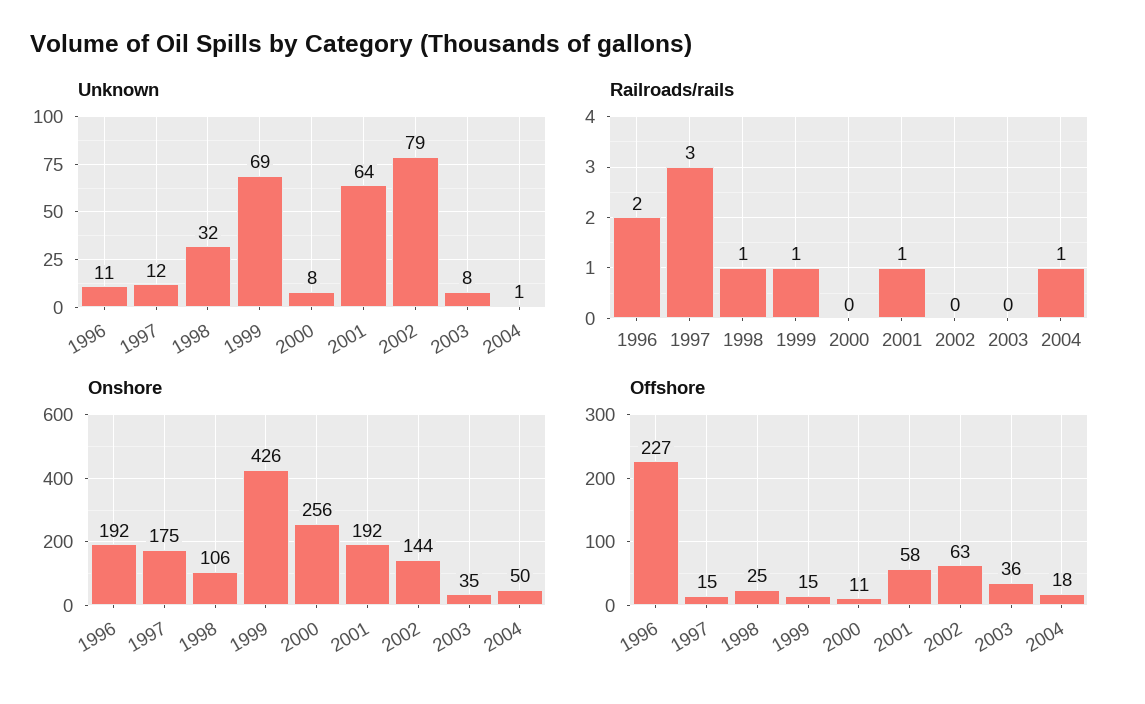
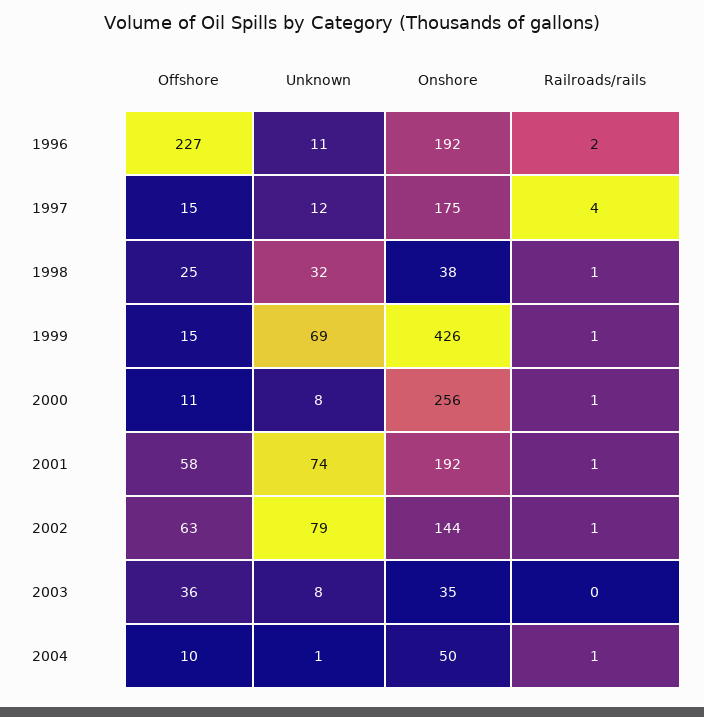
Unknown, 2001: 64 -> 74
Railroads/rails, 1997: 3 -> 4
Railroads/rails, 2000: 0 -> 1
Railroads/rails, 2002: 0 -> 1
Onshore, 1998: 106 -> 38
Offshore, 2004: 18 -> 10

